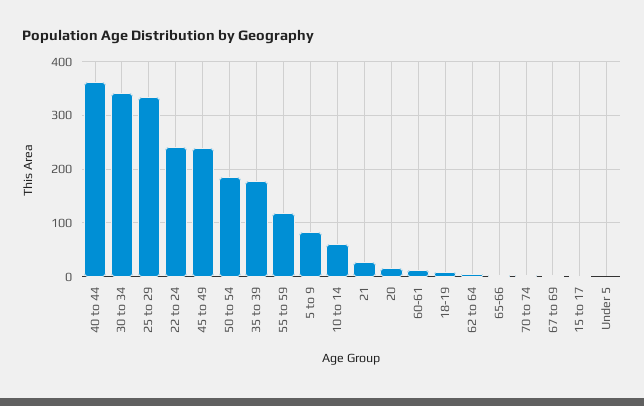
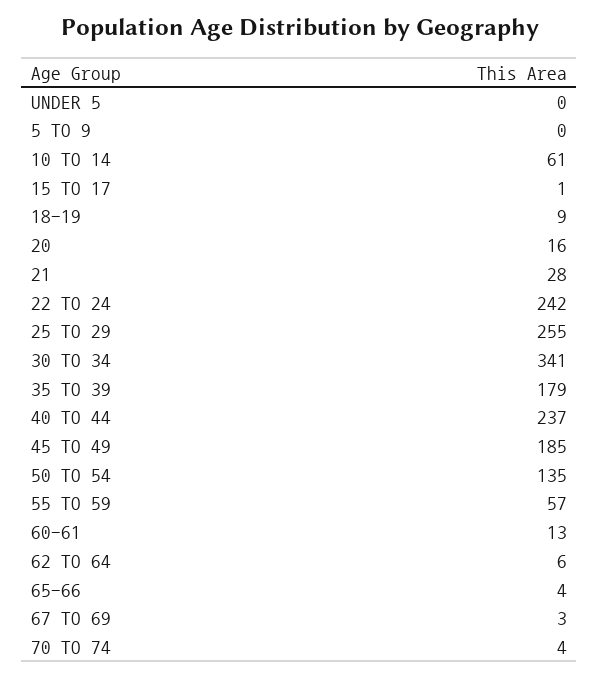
40 to 44: 360 -> 237
25 to 29: 340 -> 255
45 to 49: 240 -> 185
50 to 54: 180 -> 135
55 to 59: 120 -> 57
5 to 9: 80 -> 0

